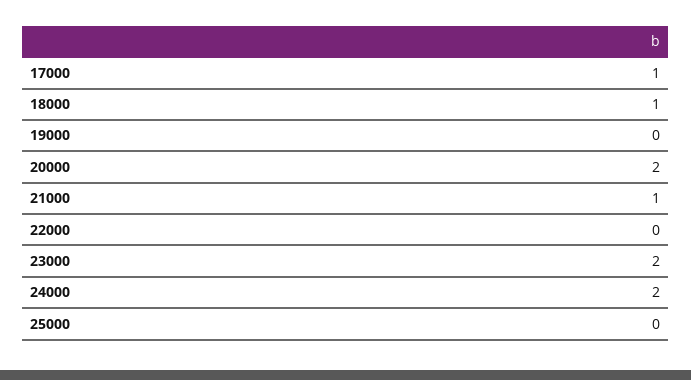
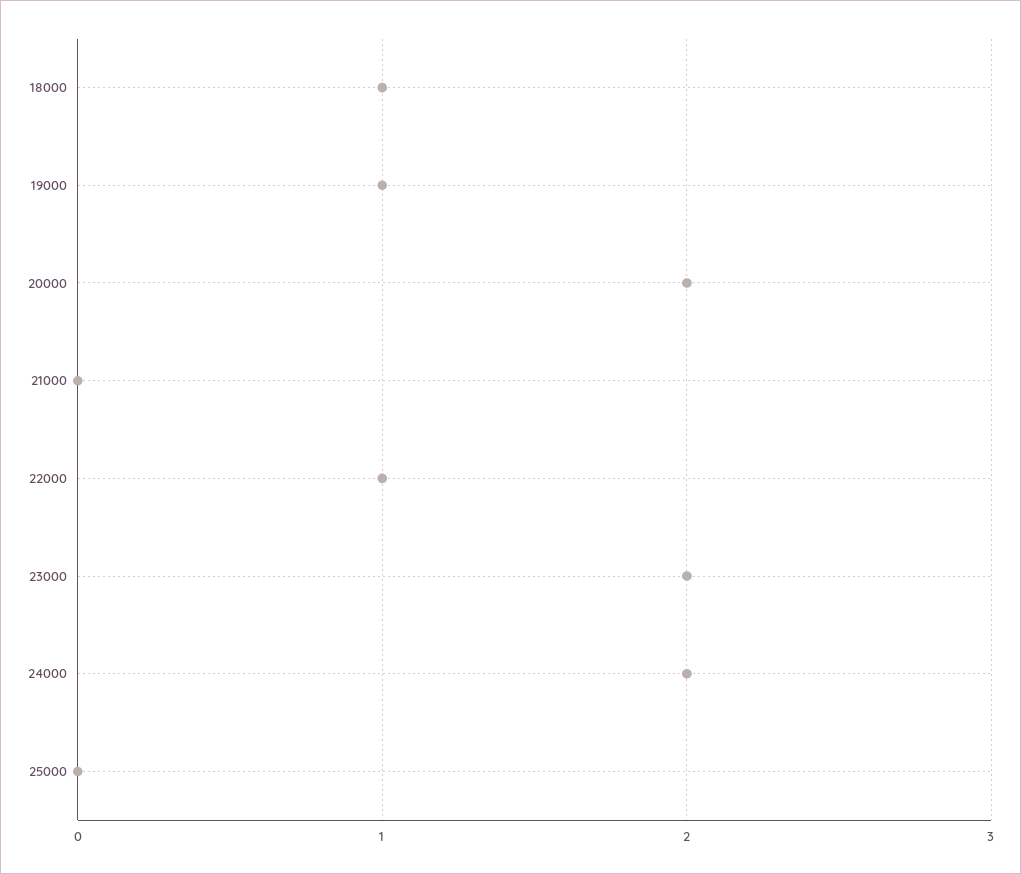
17000: 1 -> none
19000: 0 -> 1
21000: 1 -> 0
22000: 0 -> 1

